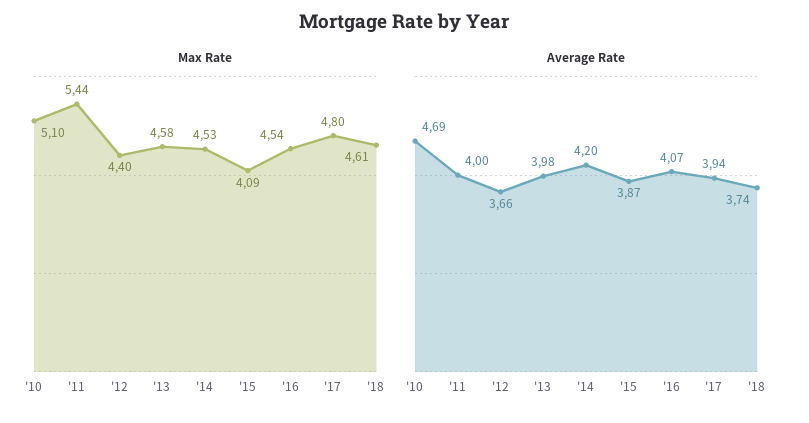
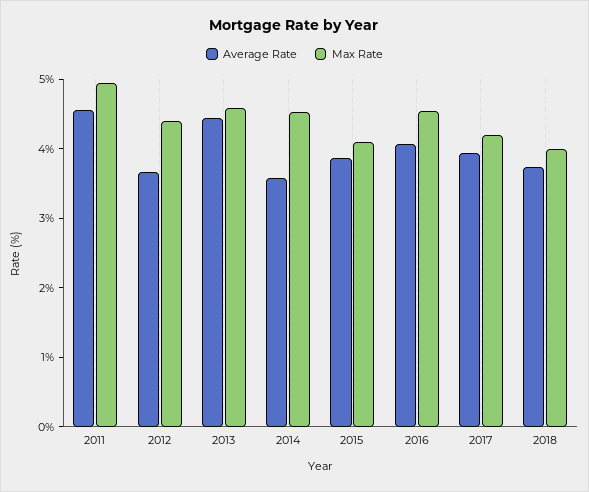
Max Rate, '10: 5.1 -> none
Max Rate, '11: 5.44 -> 5
Max Rate, '17: 4.8 -> 4.2
Max Rate, '18: 4.61 -> 4
Average Rate, '10: 4.69 -> none
Average Rate, '11: 4 -> 4.6
Average Rate, '13: 3.98 -> 4.4
Average Rate, '14: 4.2 -> 3.6

